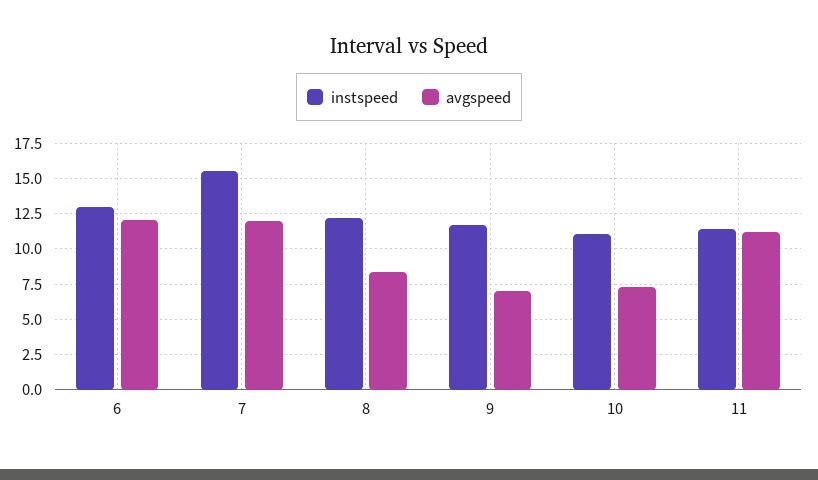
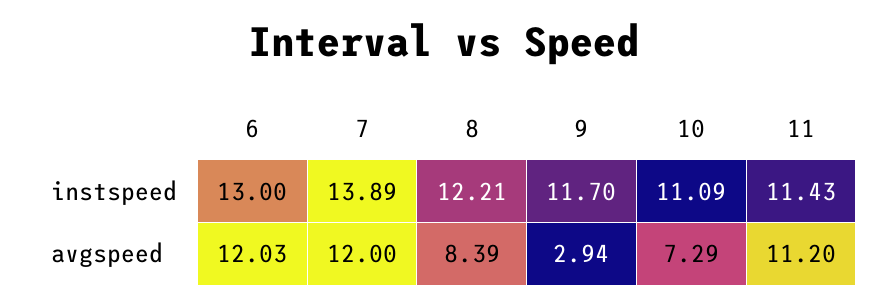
instspeed, 7: 15.5 -> 13.89
avgspeed, 9: 7 -> 2.94

